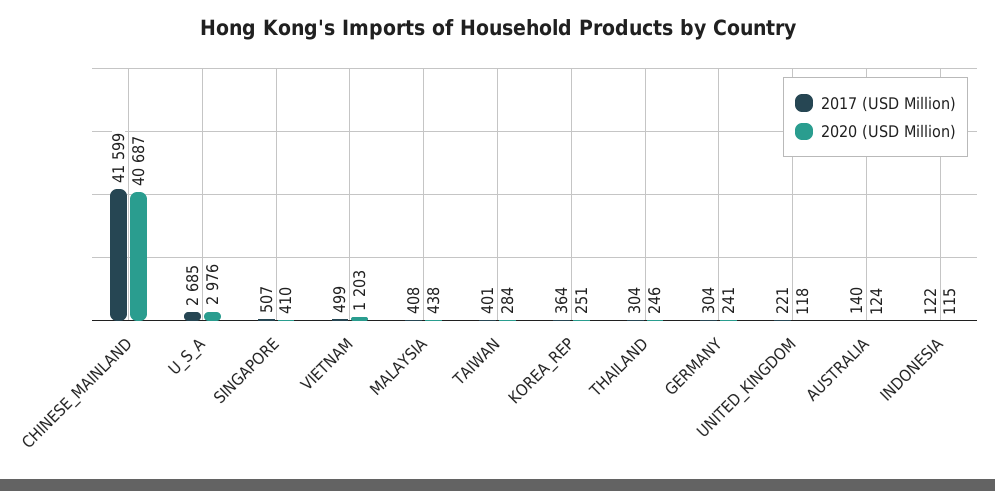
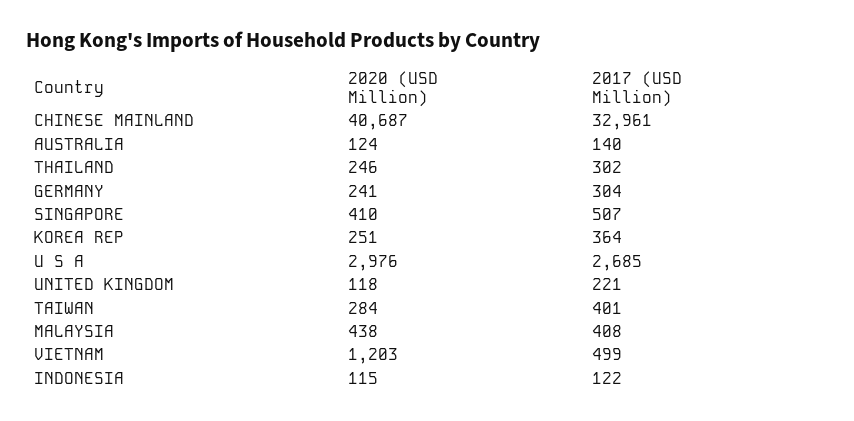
2017 (USD Million), CHINESE_MAINLAND: 41599 -> 32961
2017 (USD Million), THAILAND: 304 -> 302

